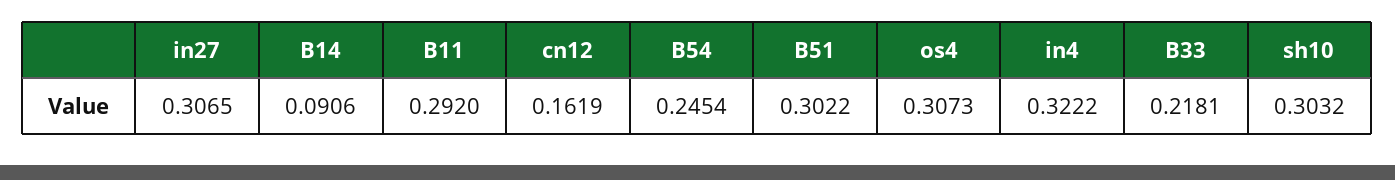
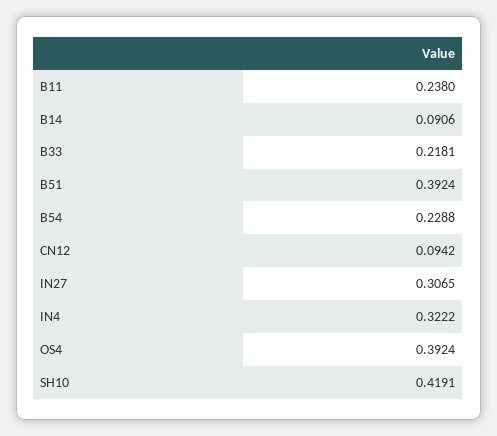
B11: 0.292 -> 0.238
cn12: 0.1619 -> 0.0942
B54: 0.2454 -> 0.2288
B51: 0.3022 -> 0.3924
os4: 0.3073 -> 0.3924
sh10: 0.3032 -> 0.4191

